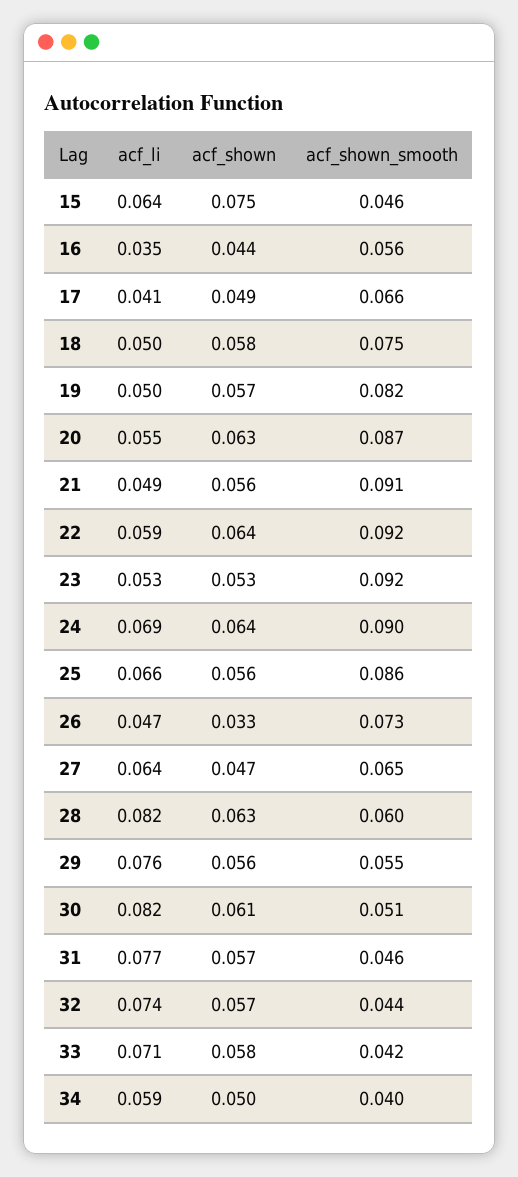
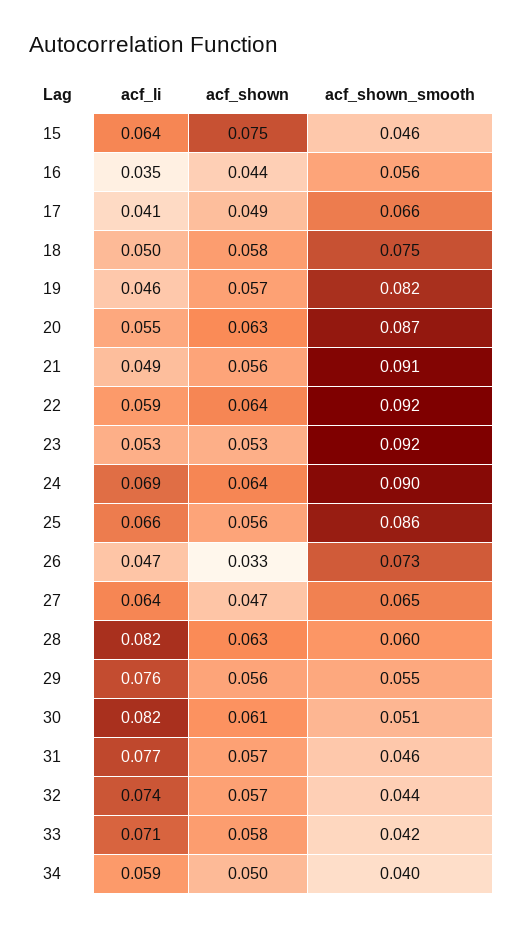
acf_li, 19: 0.05 -> 0.046

